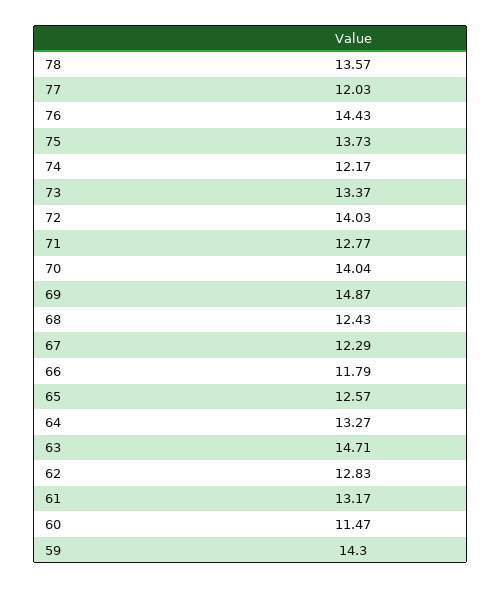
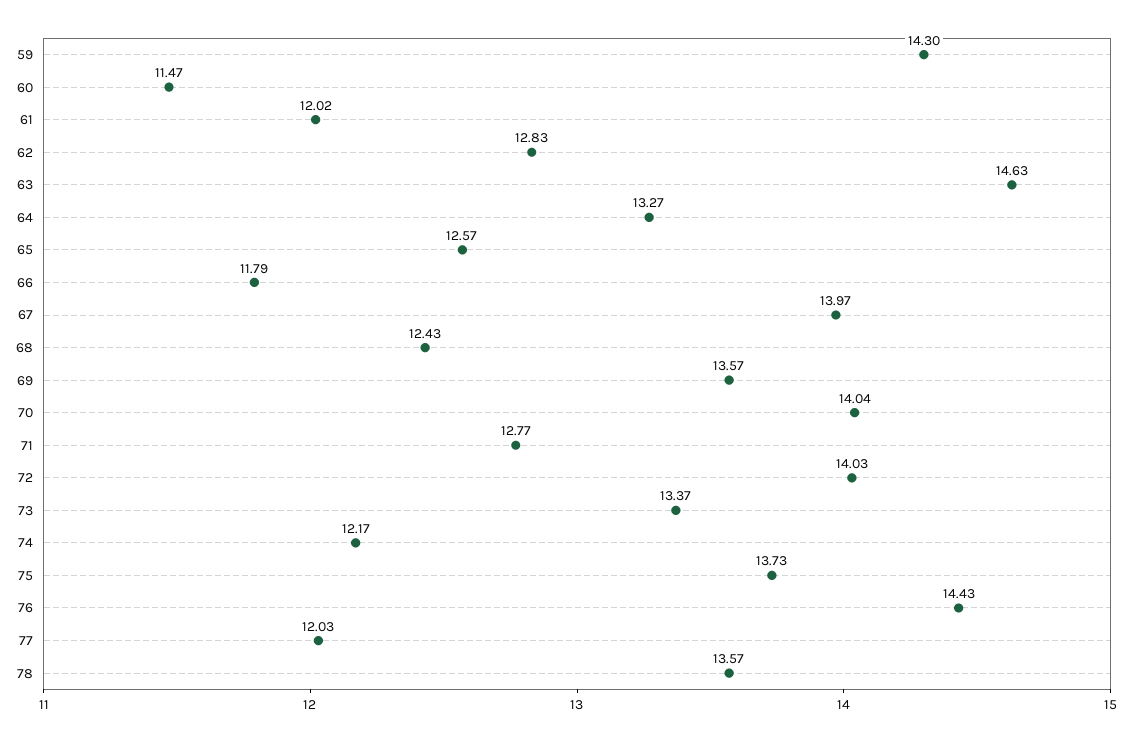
69: 14.87 -> 13.57
67: 12.29 -> 13.97
63: 14.71 -> 14.63
61: 13.17 -> 12.02

